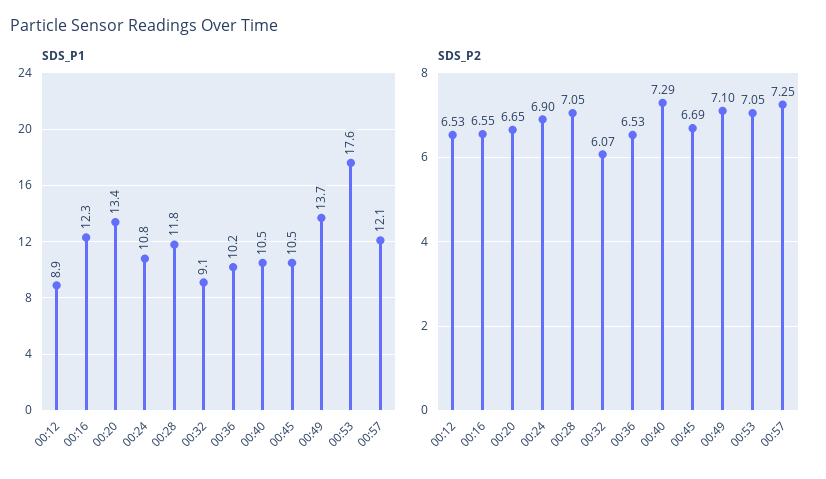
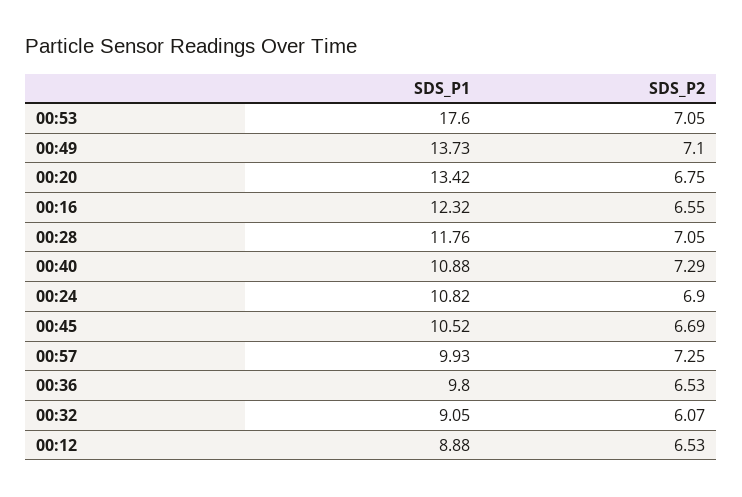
SDS_P1, 00:36: 10.2 -> 9.8
SDS_P1, 00:40: 10.5 -> 10.88
SDS_P1, 00:57: 12.1 -> 9.93
SDS_P2, 00:20: 6.65 -> 6.75

